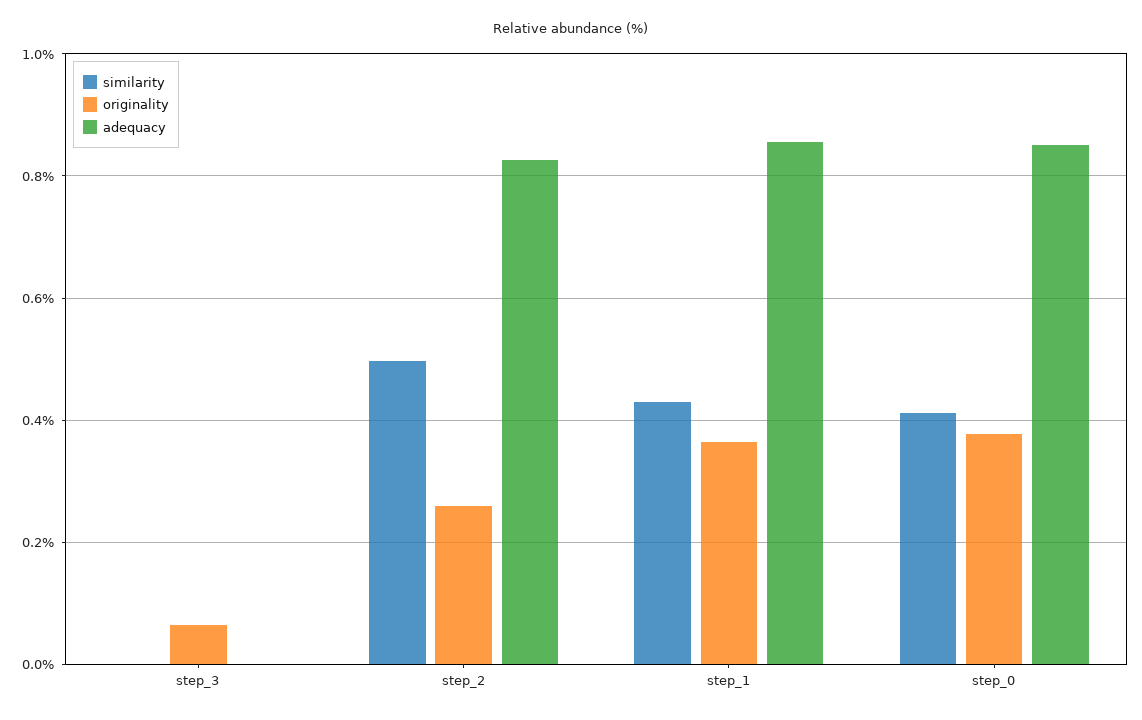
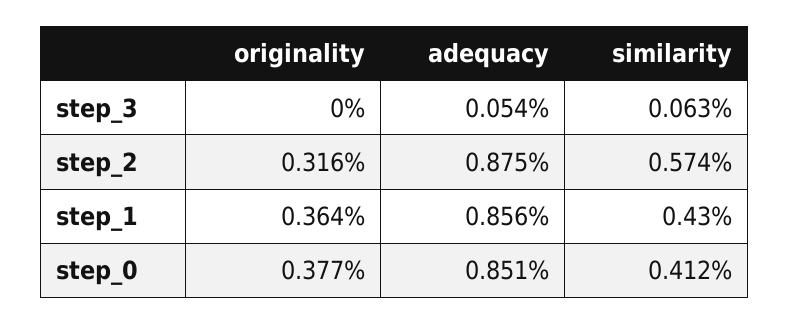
similarity, step_3: 0 -> 0.063
originality, step_3: 0.06 -> 0
adequacy, step_3: 0 -> 0.054
similarity, step_2: 0.5 -> 0.574
originality, step_2: 0.26 -> 0.316
adequacy, step_2: 0.82 -> 0.875

